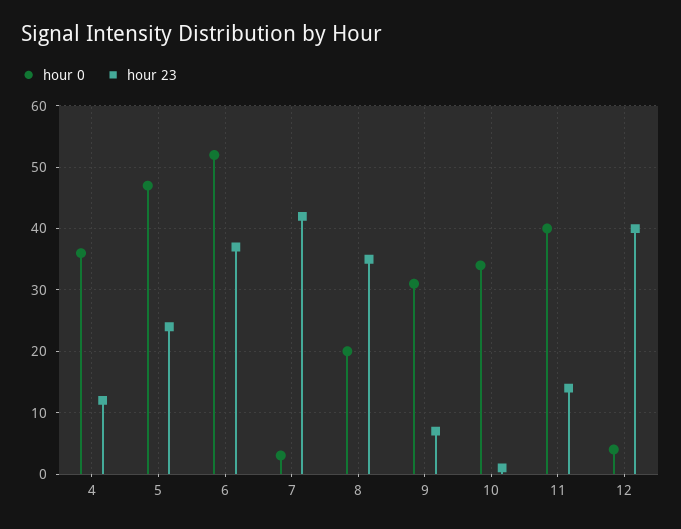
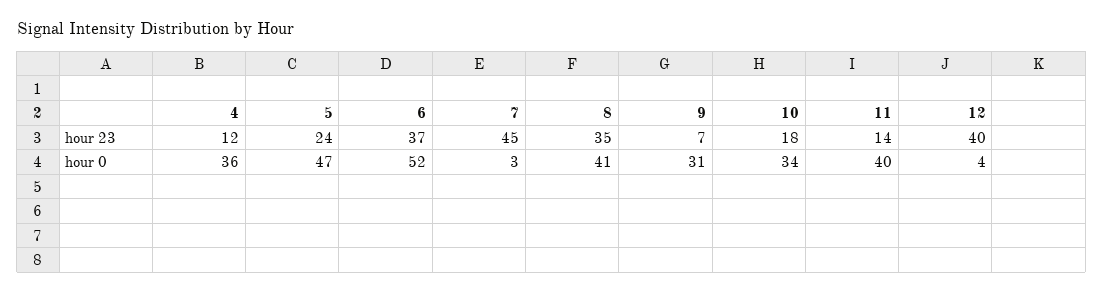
hour 23, 7: 42 -> 45
hour 0, 8: 20 -> 41
hour 23, 10: 1 -> 18

